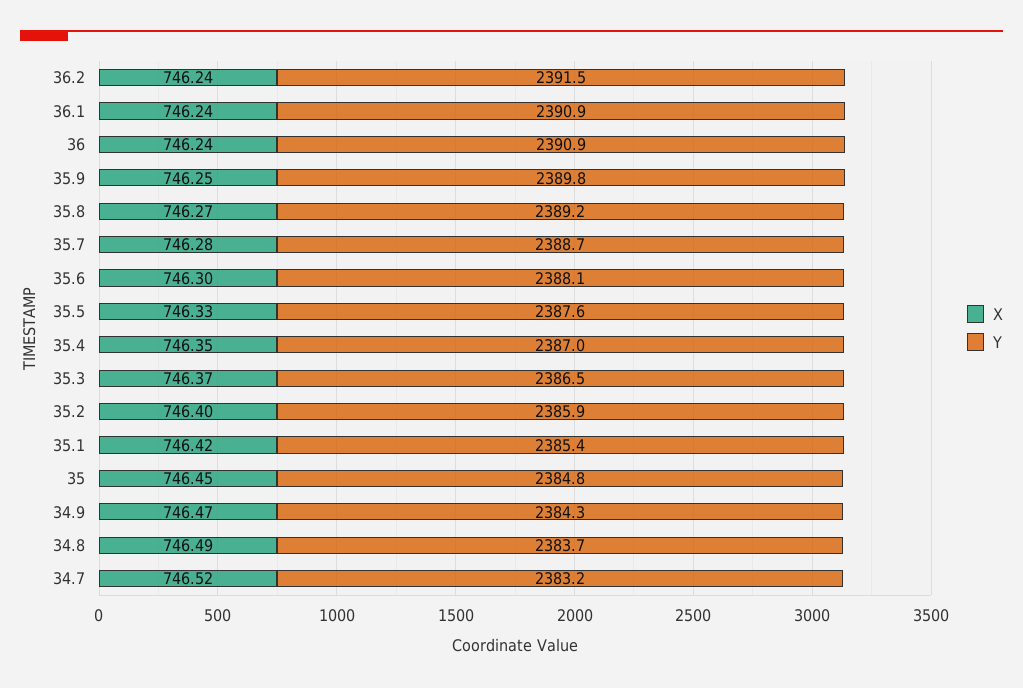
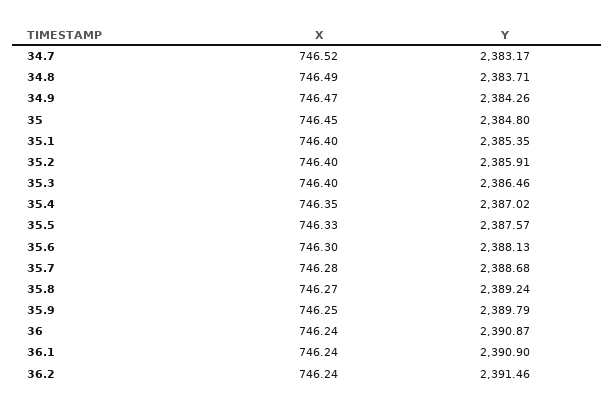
X, 35.3: 746.37 -> 746.4
X, 35.1: 746.42 -> 746.4

